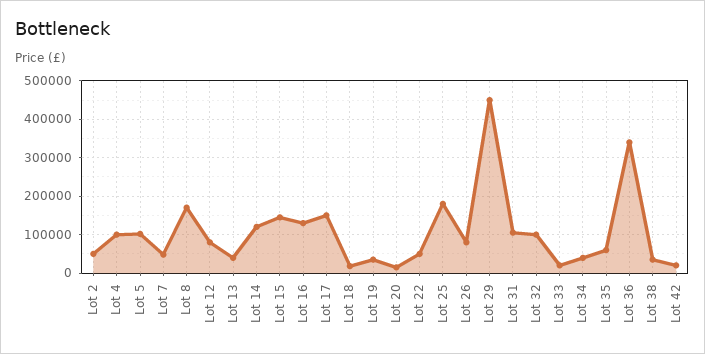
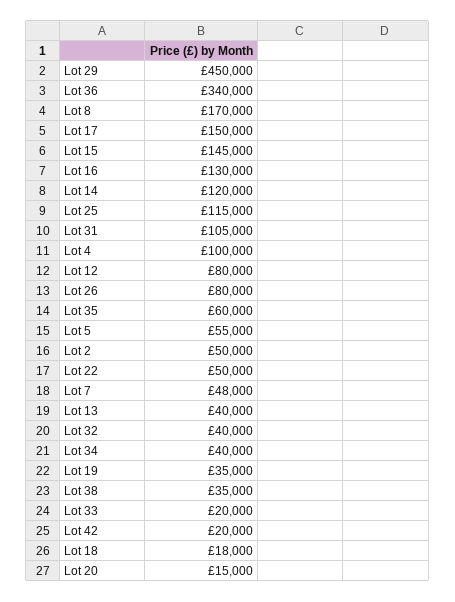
Lot 5: 100000 -> 55000
Lot 25: 180000 -> 115000
Lot 32: 100000 -> 40000

